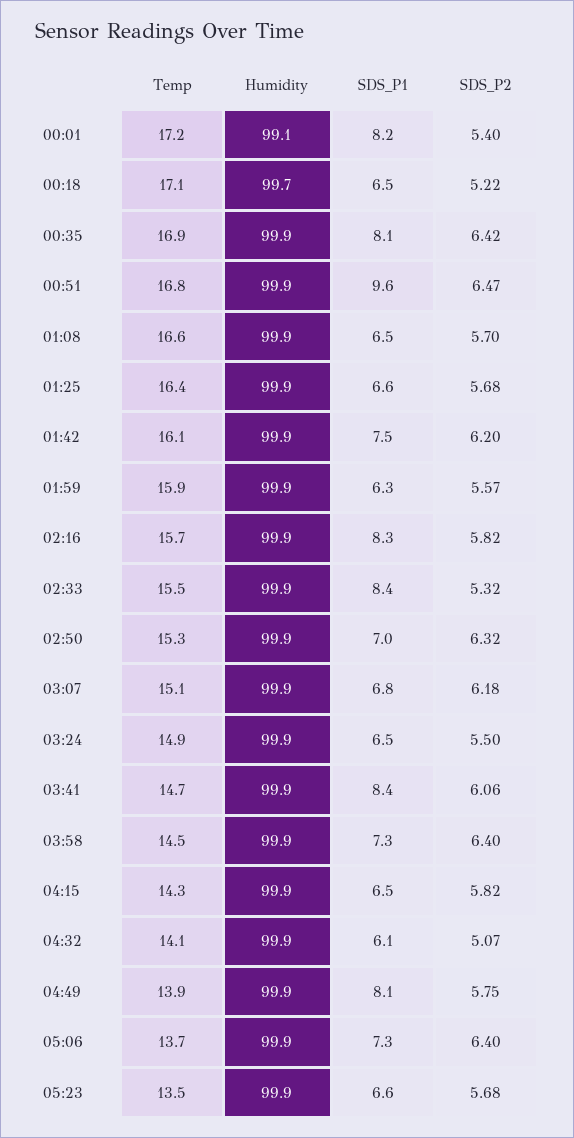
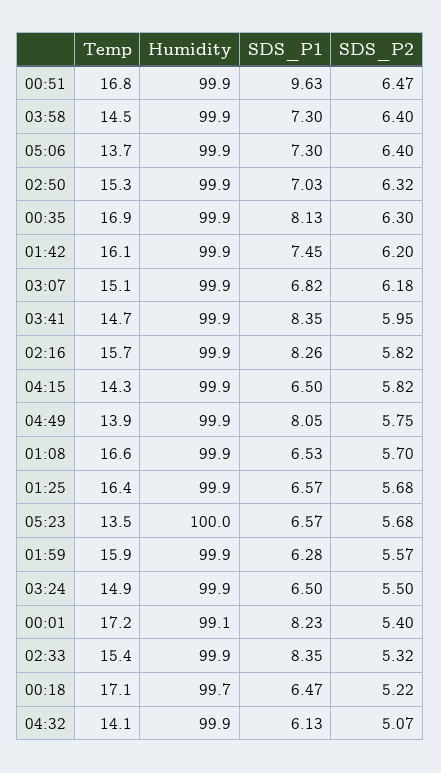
SDS_P2, 00:35: 6.42 -> 6.3
Temp, 02:33: 15.5 -> 15.4
SDS_P2, 03:41: 6.06 -> 5.95
Humidity, 05:23: 99.9 -> 100

